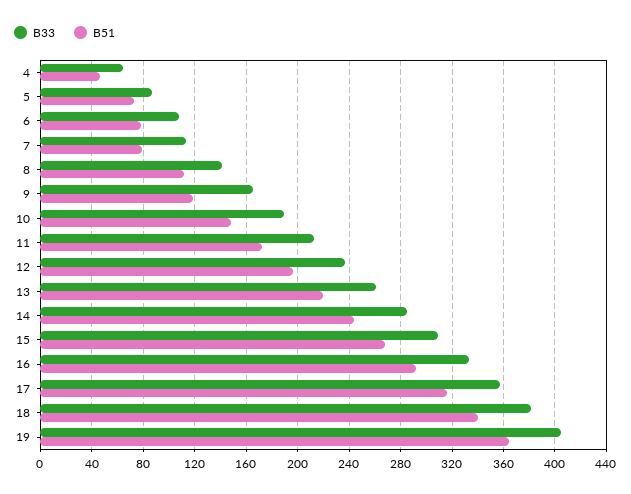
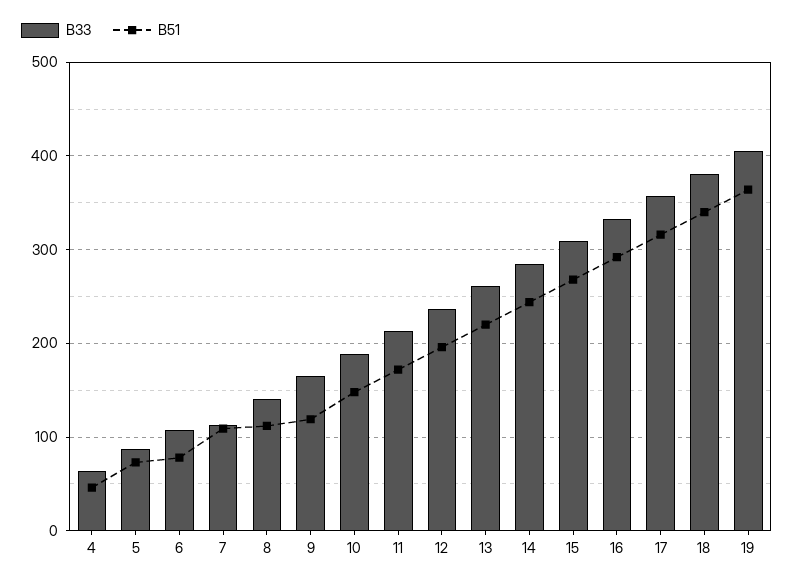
B51, 7: 80 -> 110

